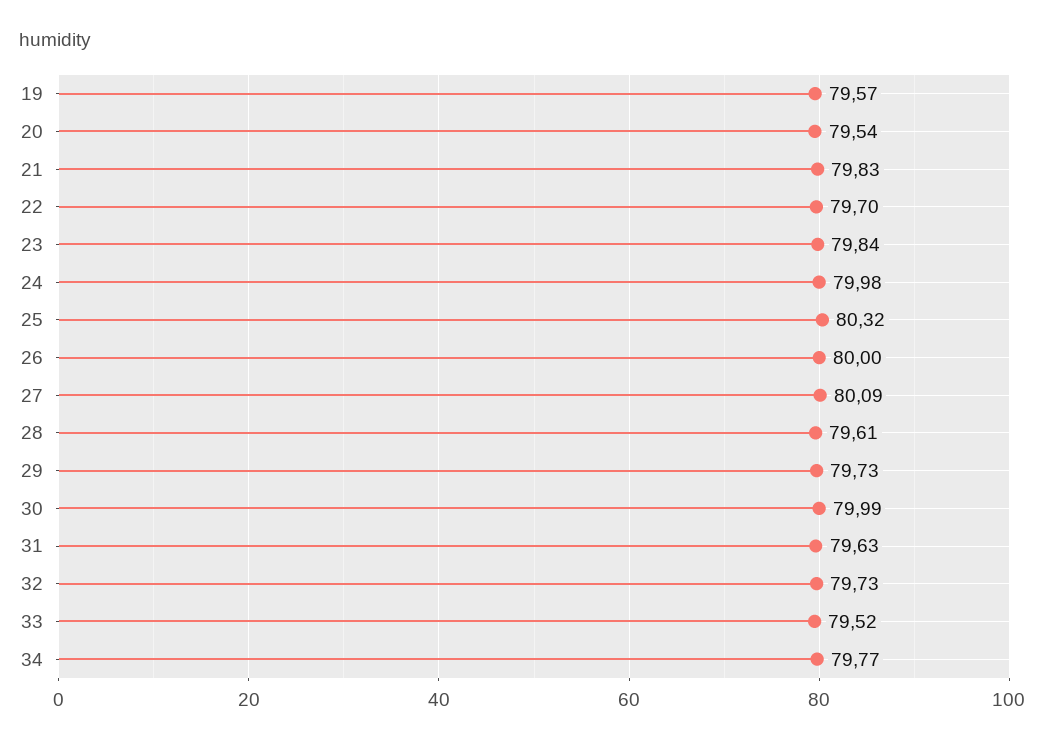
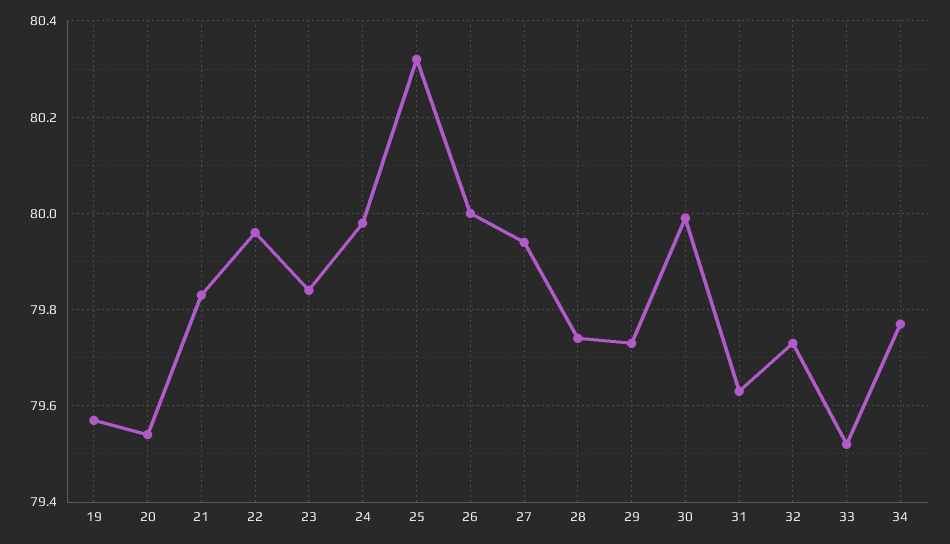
22: 79.7 -> 79.95
27: 80.09 -> 79.95
28: 79.61 -> 79.75

